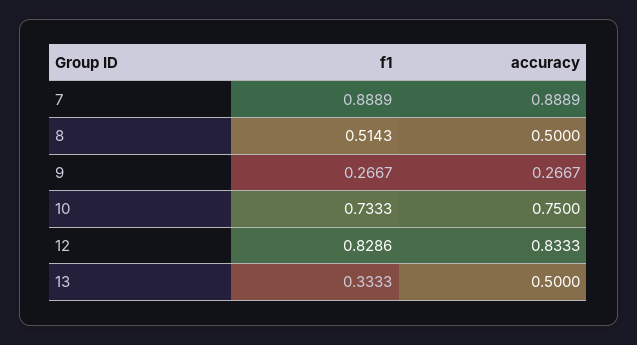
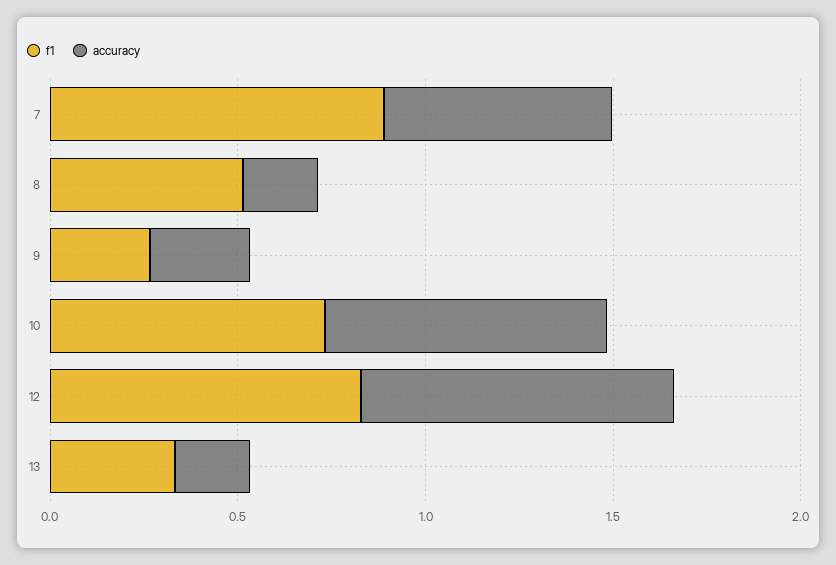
accuracy, 7: 0.8889 -> 0.6
accuracy, 8: 0.5 -> 0.2
accuracy, 13: 0.5 -> 0.2

